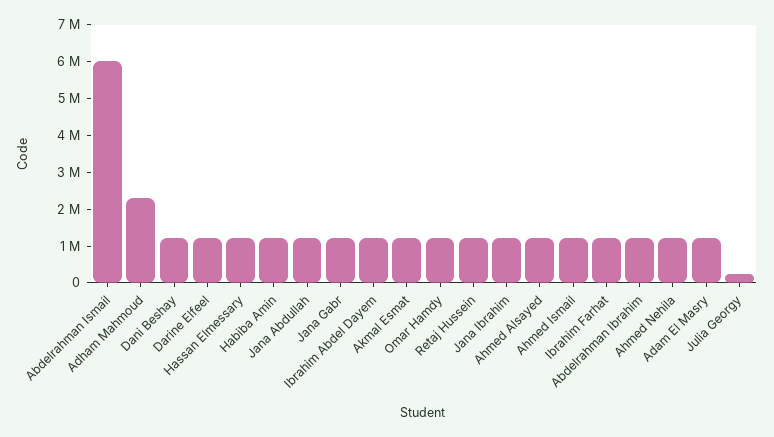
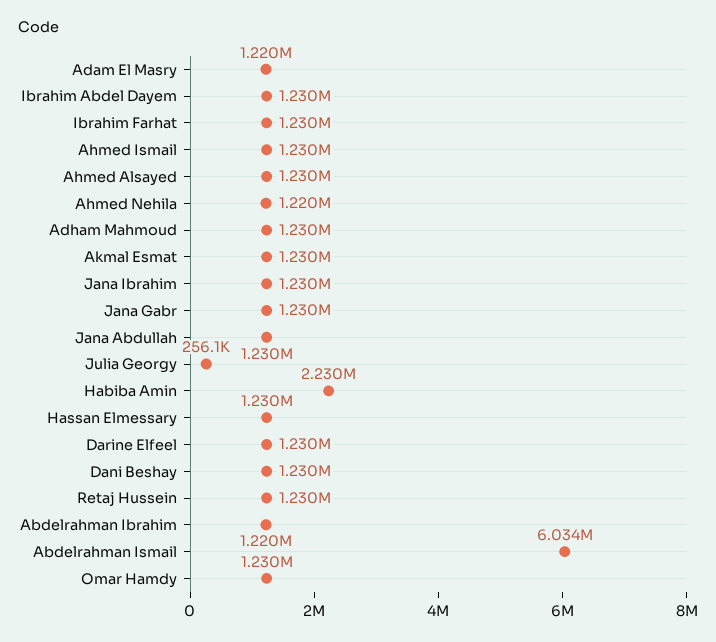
Adham Mahmoud: 2250000 -> 1230000
Habiba Amin: 1250000 -> 2230000

